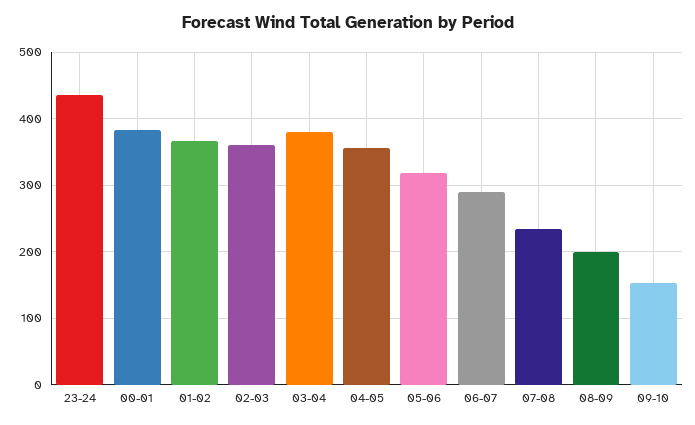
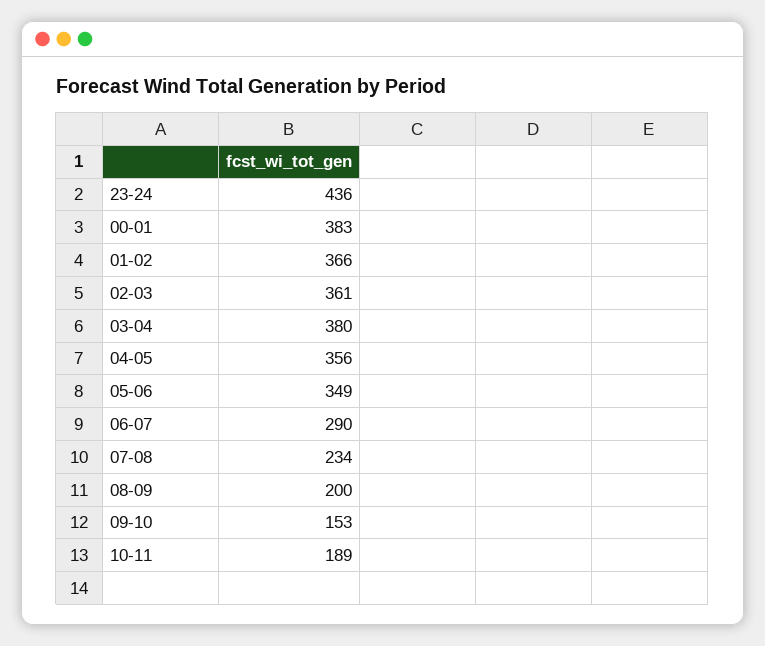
05-06: 320 -> 349
10-11: none -> 189

